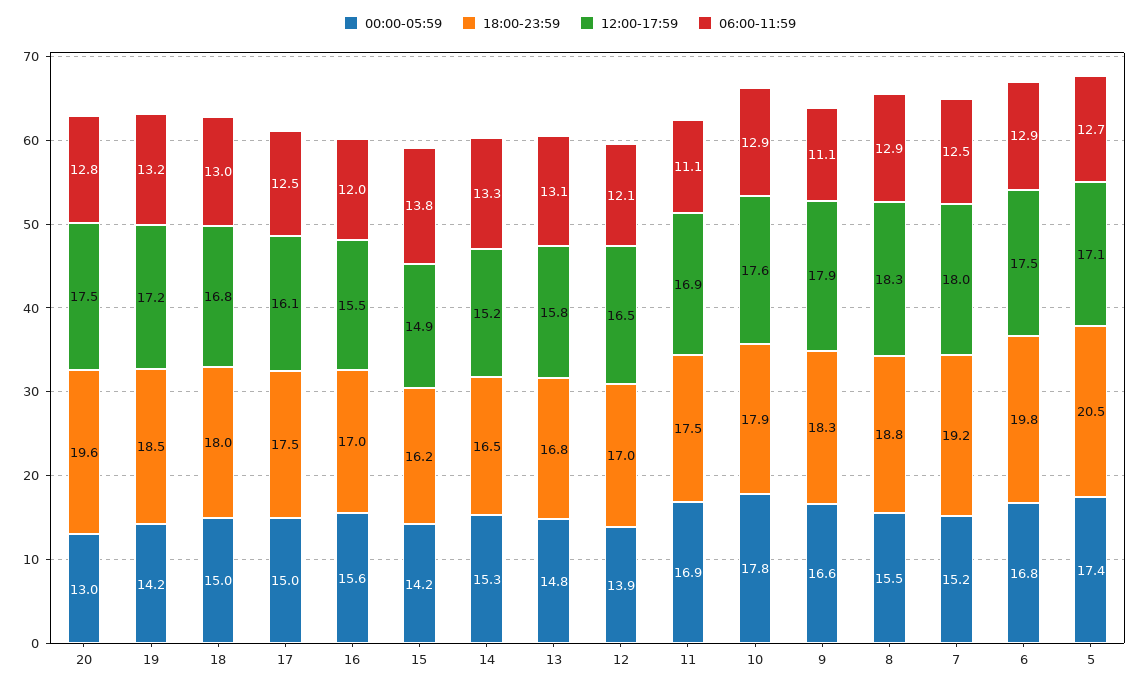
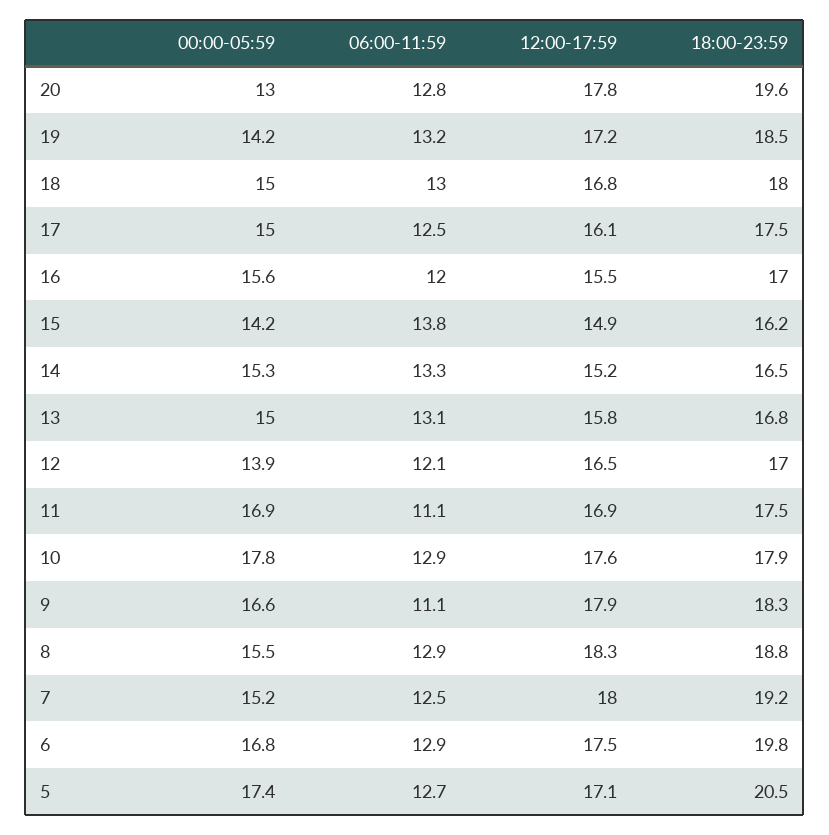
12:00-17:59, 20: 17.5 -> 17.8
00:00-05:59, 13: 14.8 -> 15

